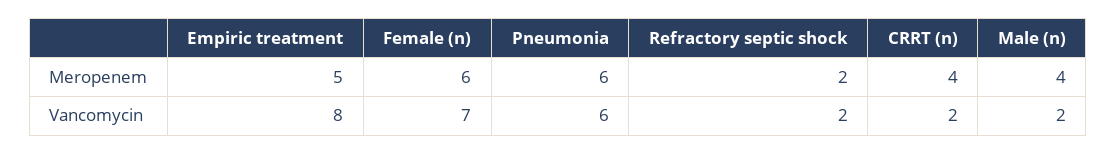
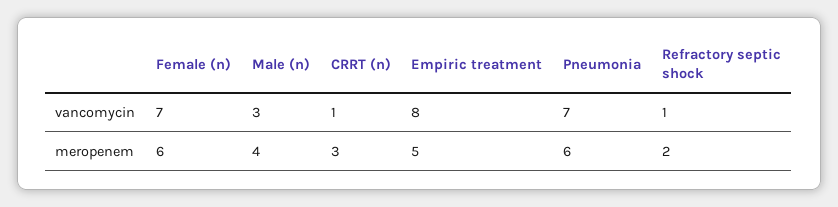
CRRT (n), Meropenem: 4 -> 3
Pneumonia, Vancomycin: 6 -> 7
Refractory septic shock, Vancomycin: 2 -> 1
CRRT (n), Vancomycin: 2 -> 1
Male (n), Vancomycin: 2 -> 3

